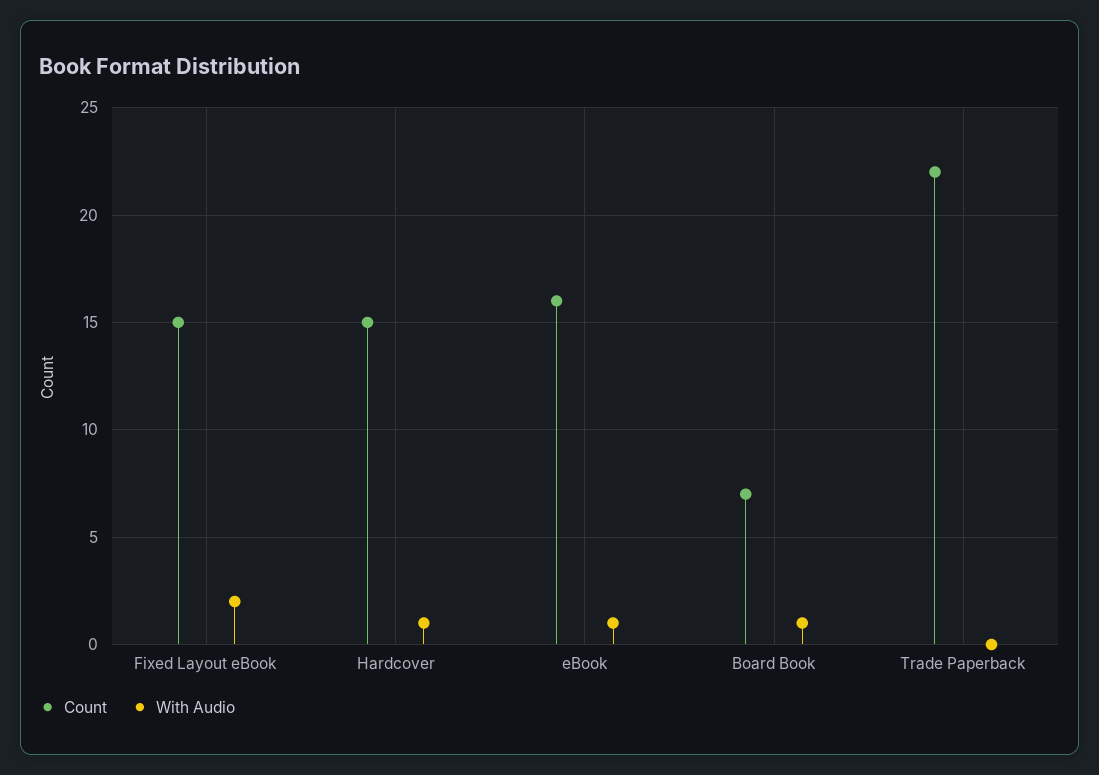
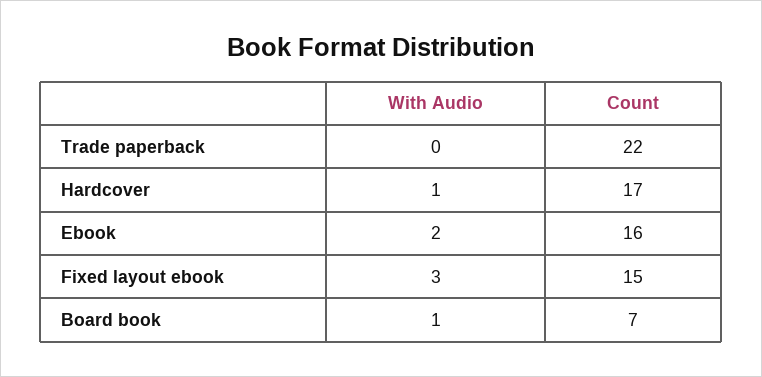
With Audio, Fixed Layout eBook: 2 -> 3
Count, Hardcover: 15 -> 17
With Audio, eBook: 1 -> 2

